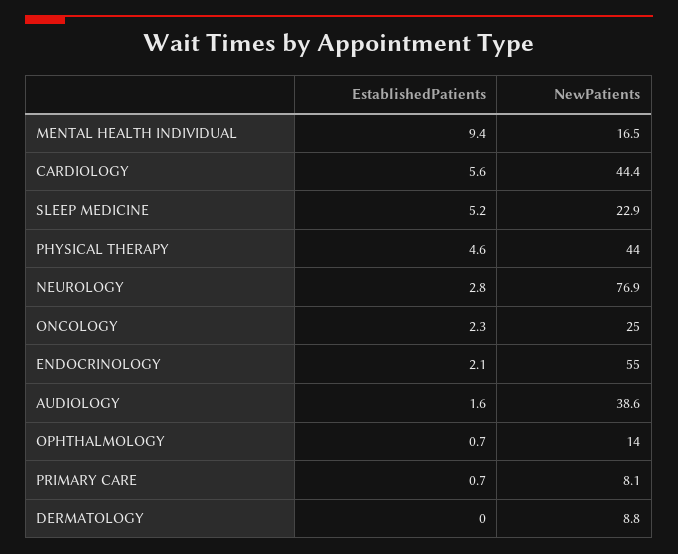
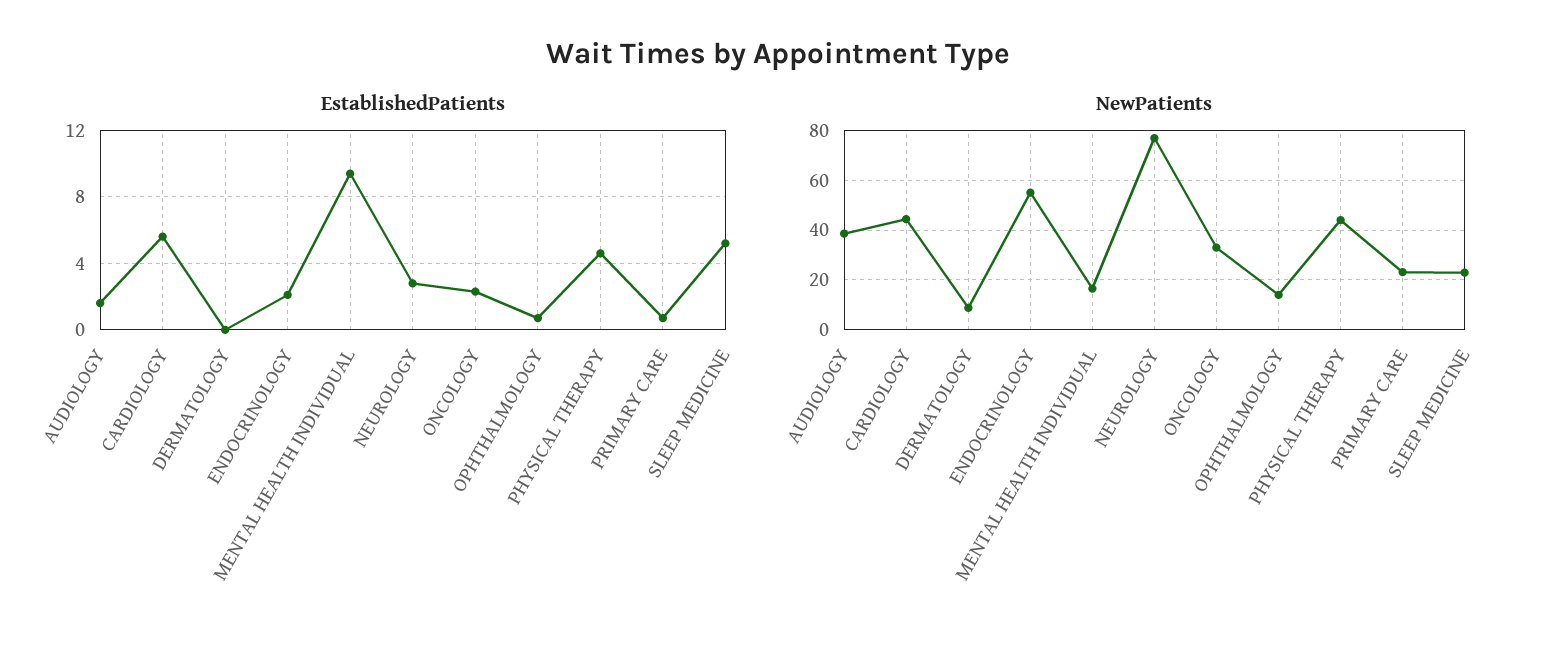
NewPatients, ONCOLOGY: 25 -> 32.5
NewPatients, PRIMARY CARE: 8.1 -> 22.5

